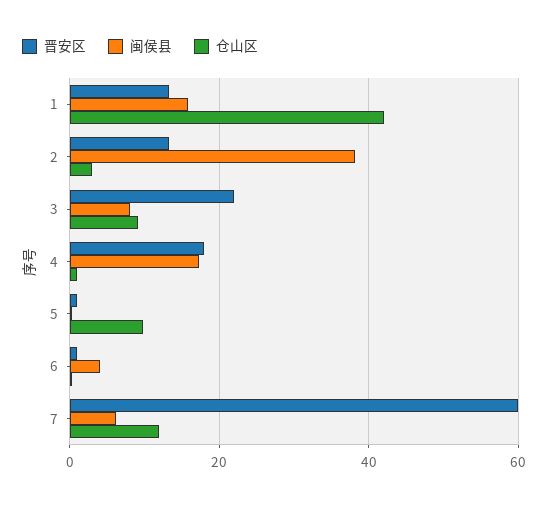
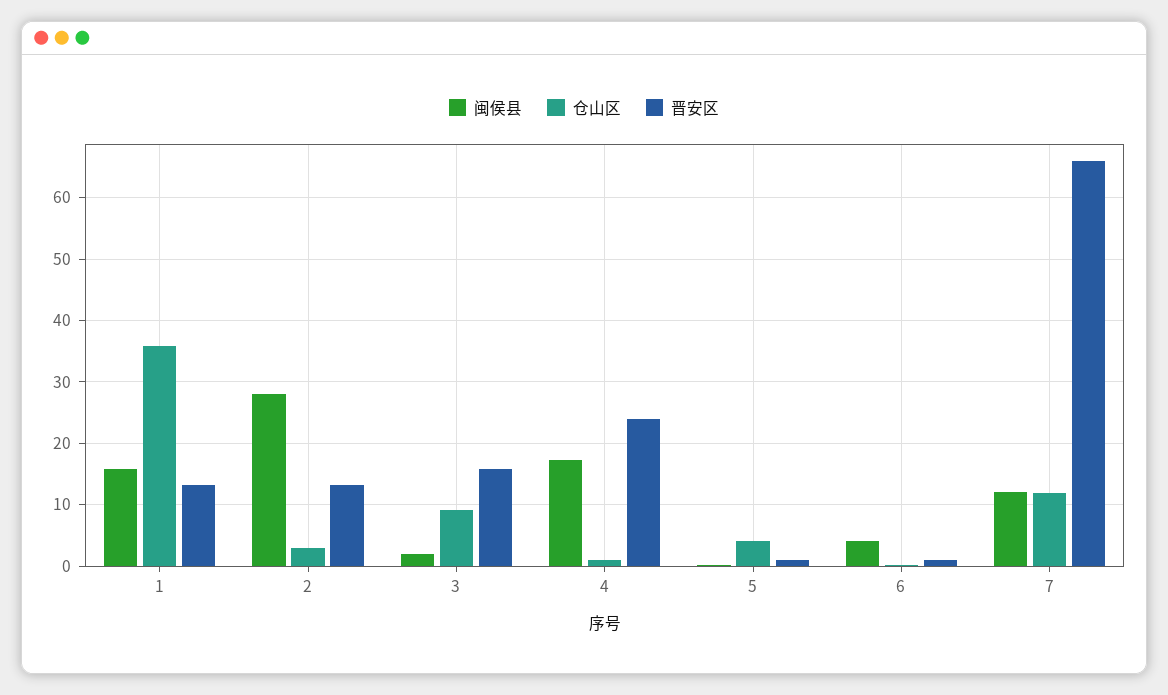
仓山区, 1: 42 -> 36
闽侯县, 2: 38 -> 28
晋安区, 3: 22 -> 16
闽侯县, 3: 8 -> 2
晋安区, 4: 18 -> 24
仓山区, 5: 10 -> 4
晋安区, 7: 60 -> 66
闽侯县, 7: 6 -> 12

